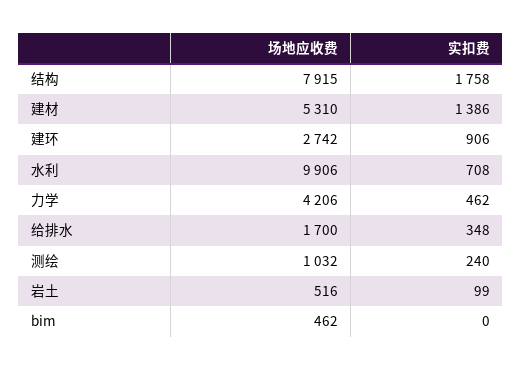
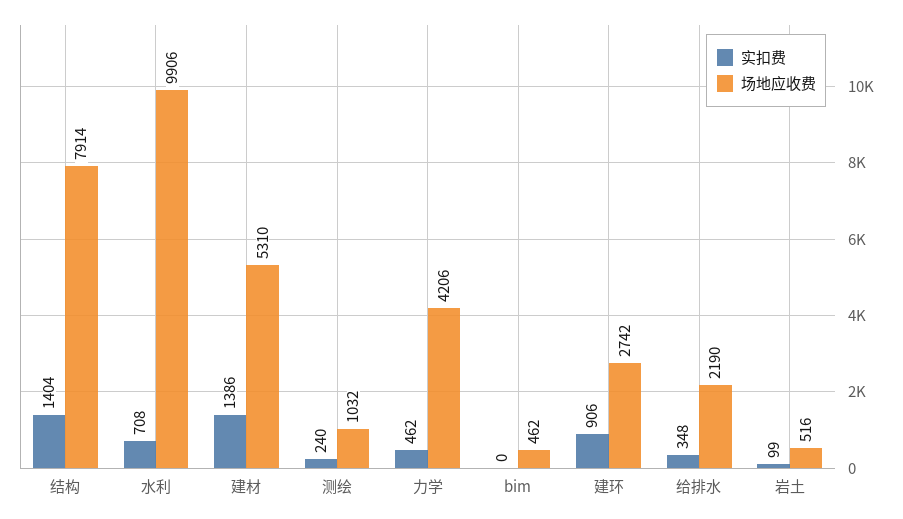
场地应收费, 结构: 7915 -> 7914
实扣费, 结构: 1758 -> 1404
场地应收费, 给排水: 1700 -> 2190

